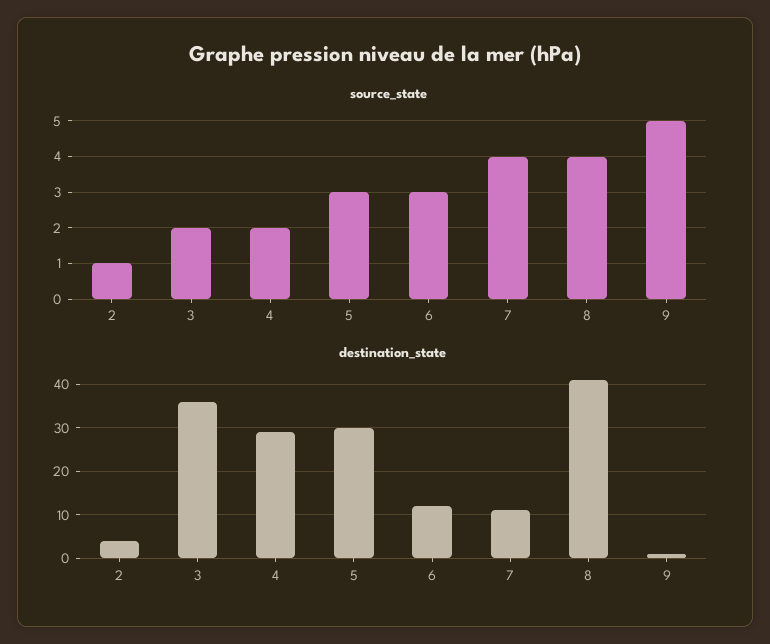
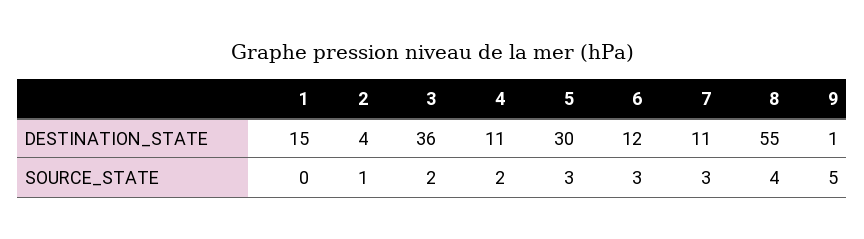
source_state, 7: 4 -> 3
destination_state, 4: 30 -> 11
destination_state, 8: 40 -> 55
destination_state, 1: none -> 15
source_state, 1: none -> 0

